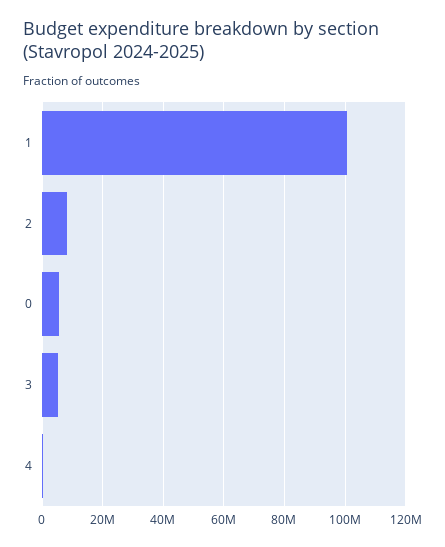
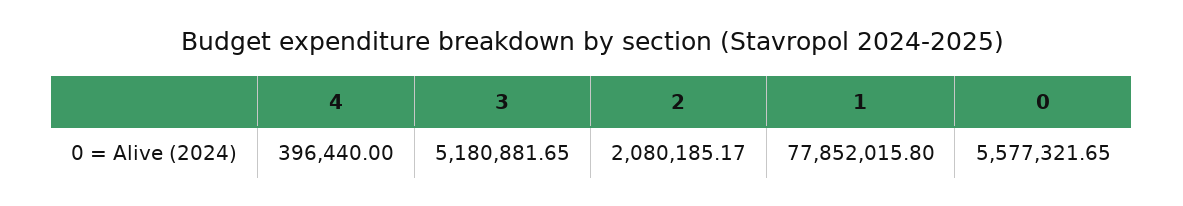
1: 100000000 -> 77852015.8
2: 8000000 -> 2080185.17

